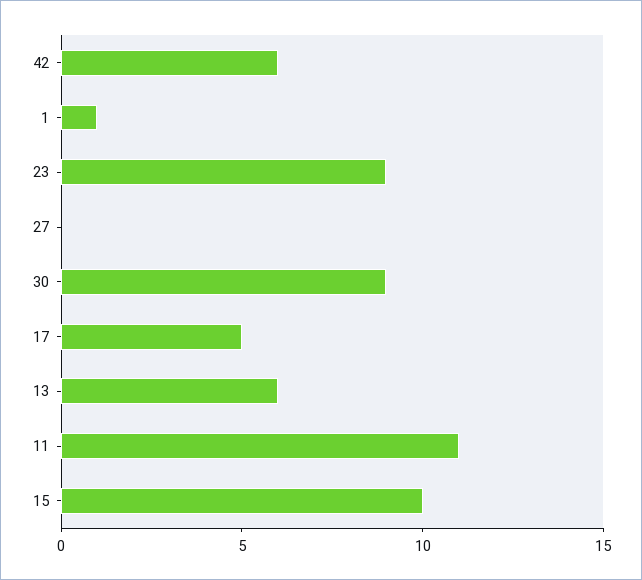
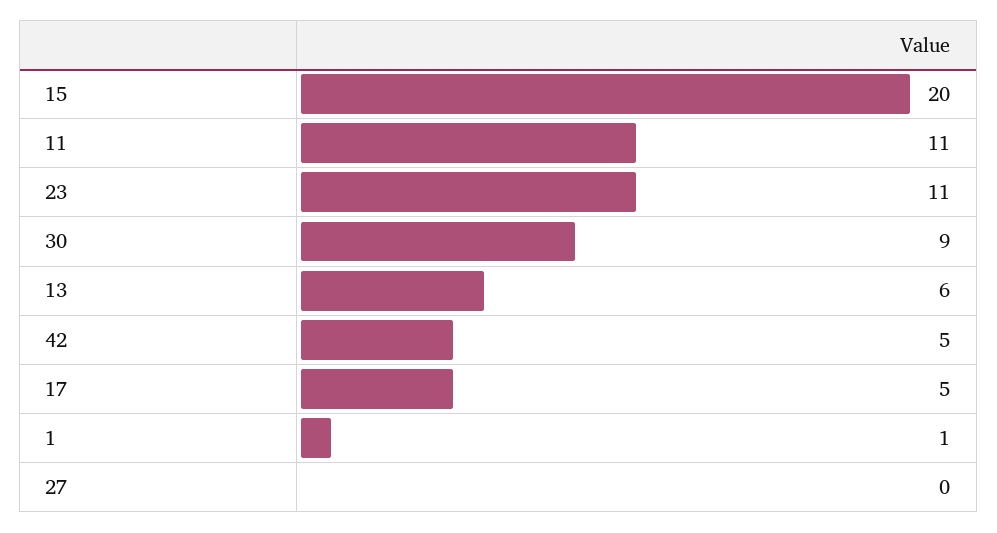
42: 6 -> 5
23: 9 -> 11
15: 10 -> 20

